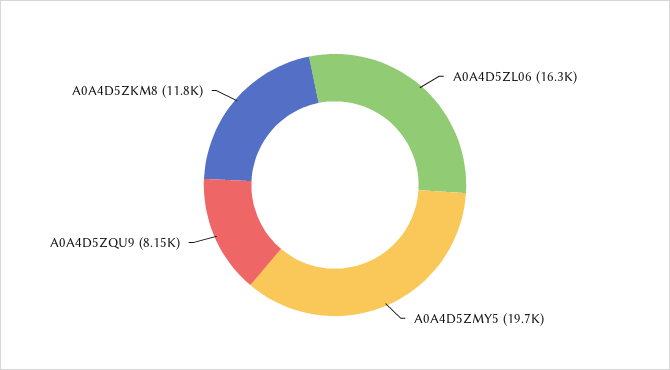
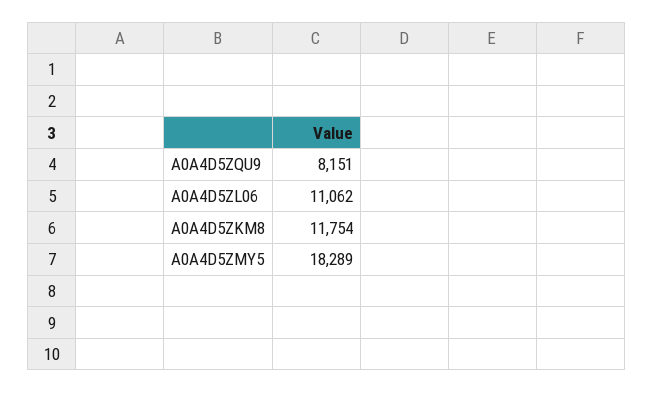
A0A4D5ZL06: 16300 -> 11062
A0A4D5ZMY5: 19700 -> 18289

